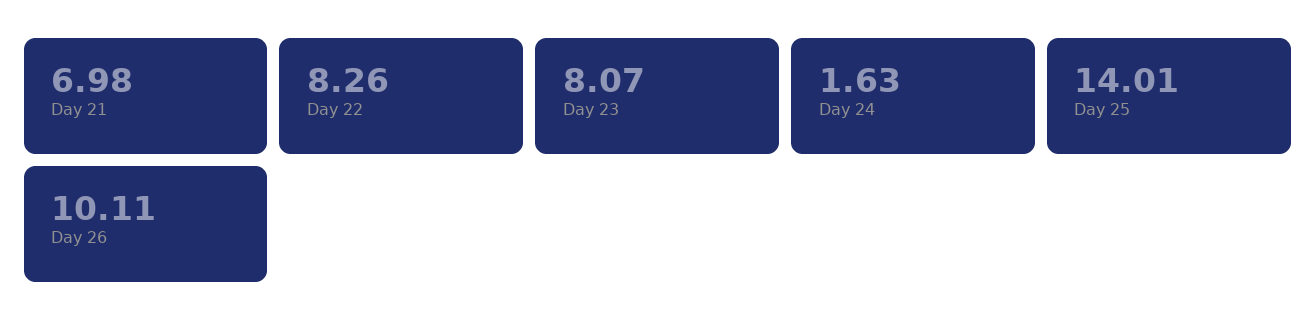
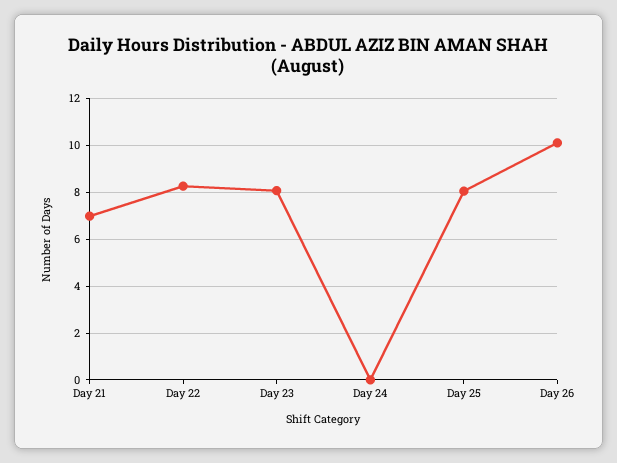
Day 24: 1.63 -> 0
Day 25: 14.01 -> 8

